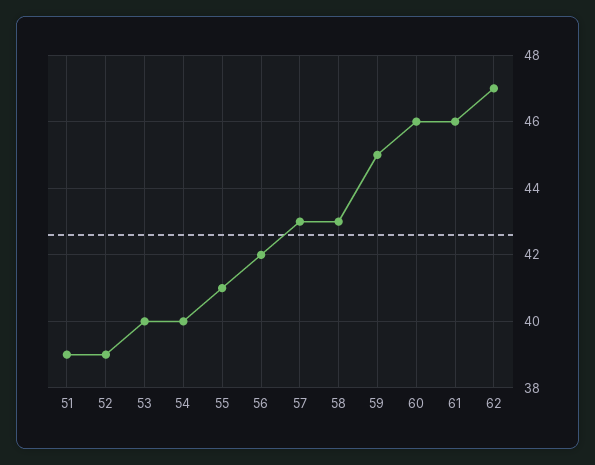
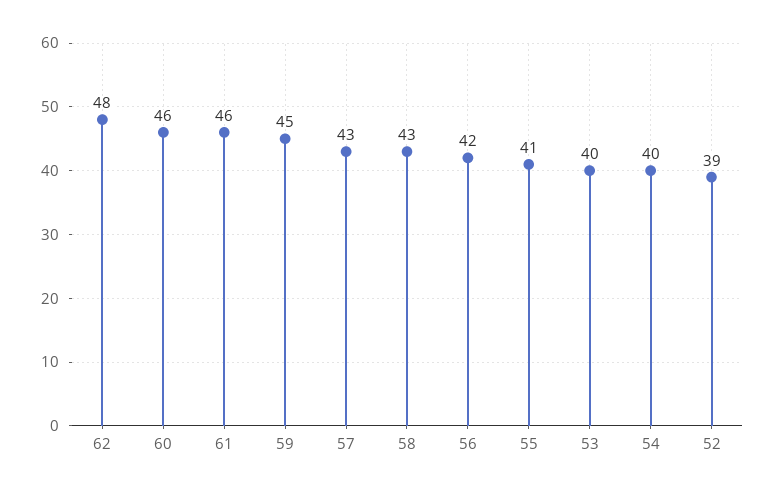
51: 39 -> none
62: 47 -> 48

